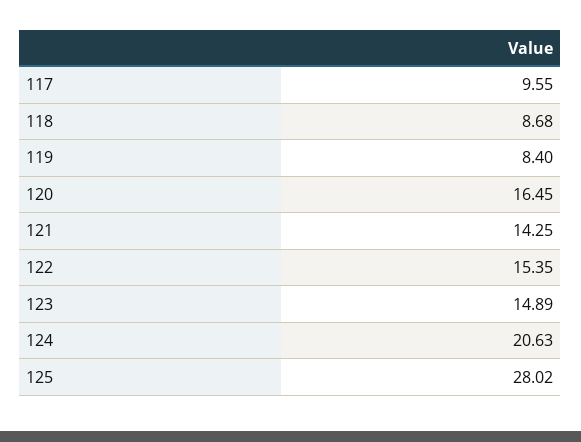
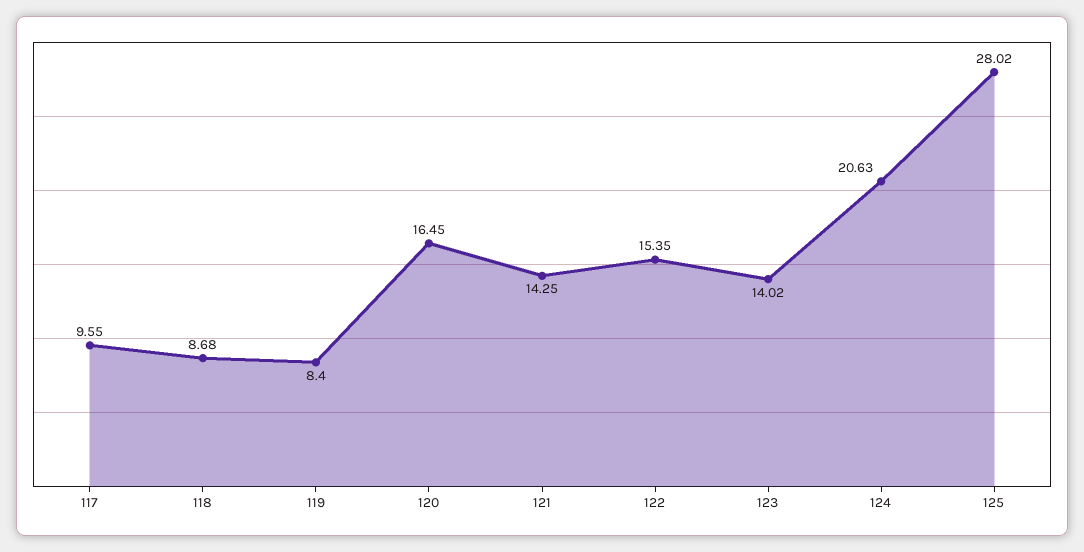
123: 14.89 -> 14.02

